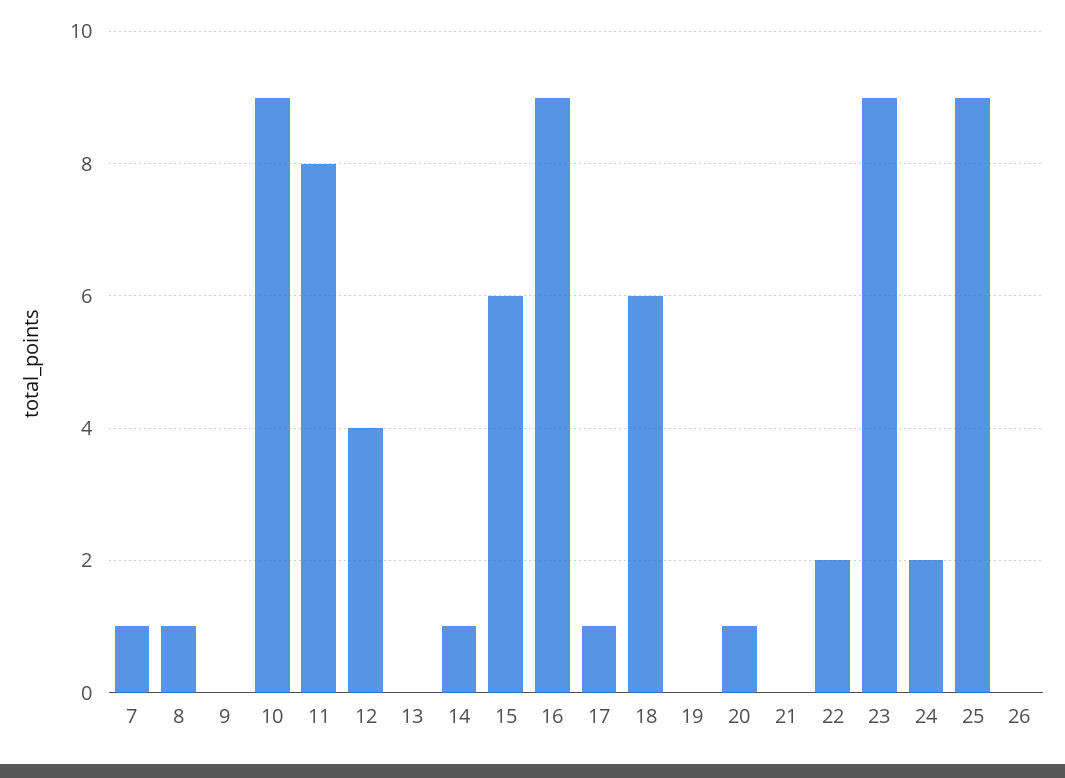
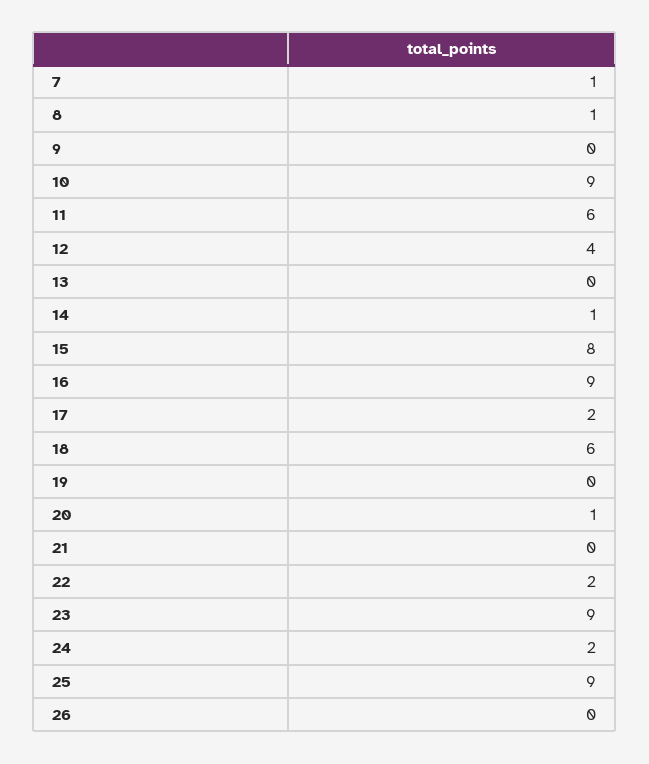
11: 8 -> 6
15: 6 -> 8
17: 1 -> 2

